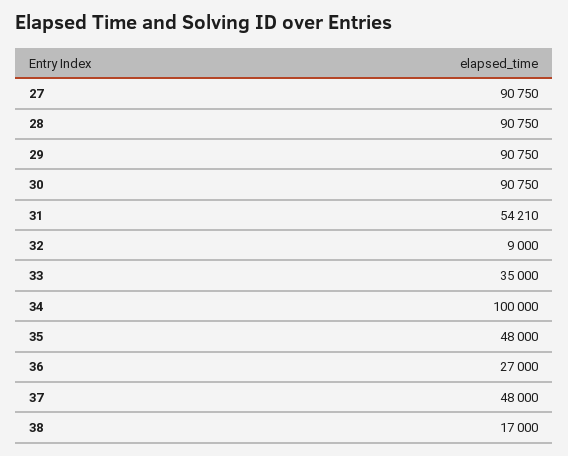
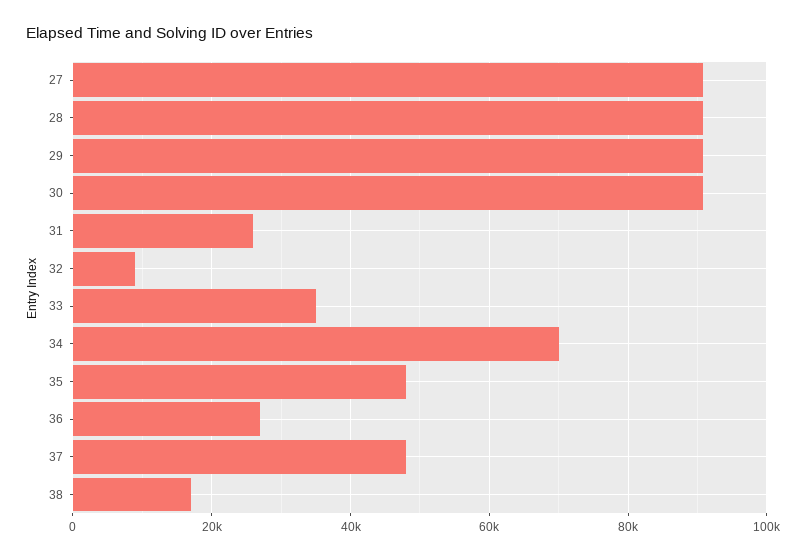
31: 54210 -> 26000
34: 100000 -> 70000

